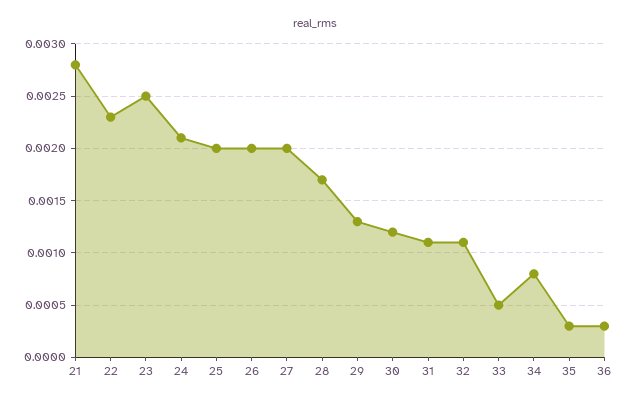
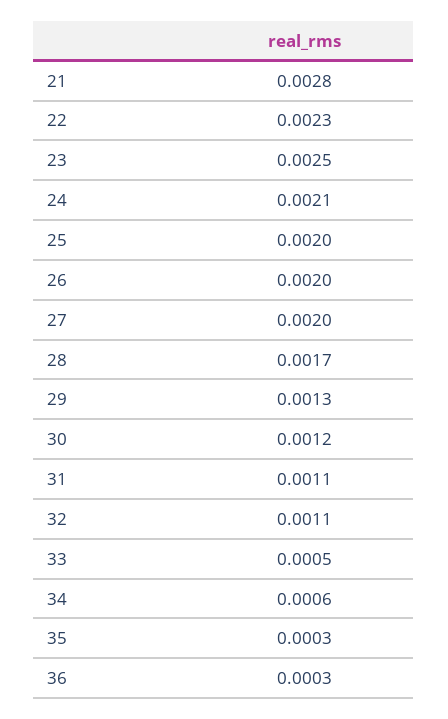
34: 0.0008 -> 0.0006

